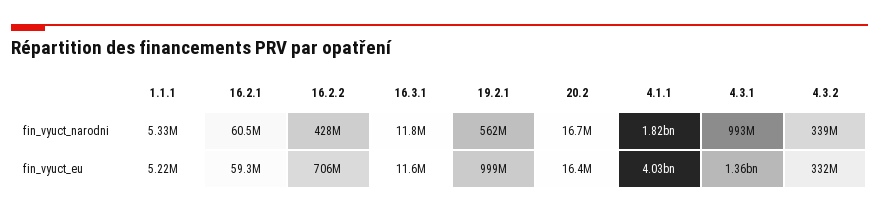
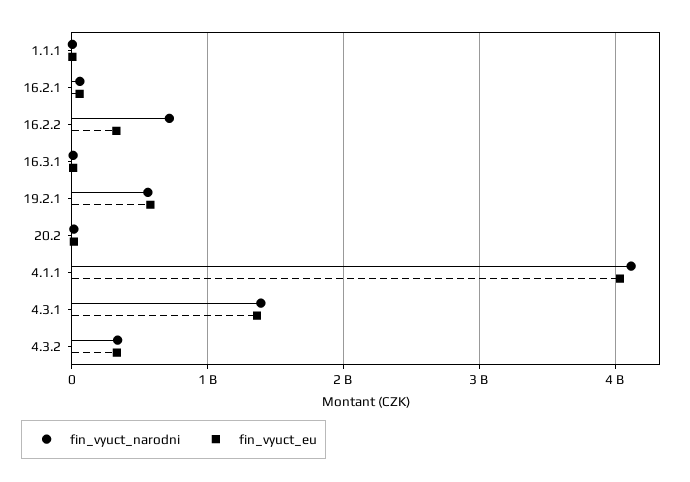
fin_vyuct_narodni, 16.2.2: 428000000 -> 700000000
fin_vyuct_narodni, 4.1.1: 1820000000 -> 4100000000
fin_vyuct_narodni, 4.3.1: 993000000 -> 1400000000
fin_vyuct_eu, 16.2.2: 706000000 -> 300000000
fin_vyuct_eu, 19.2.1: 999000000 -> 600000000

